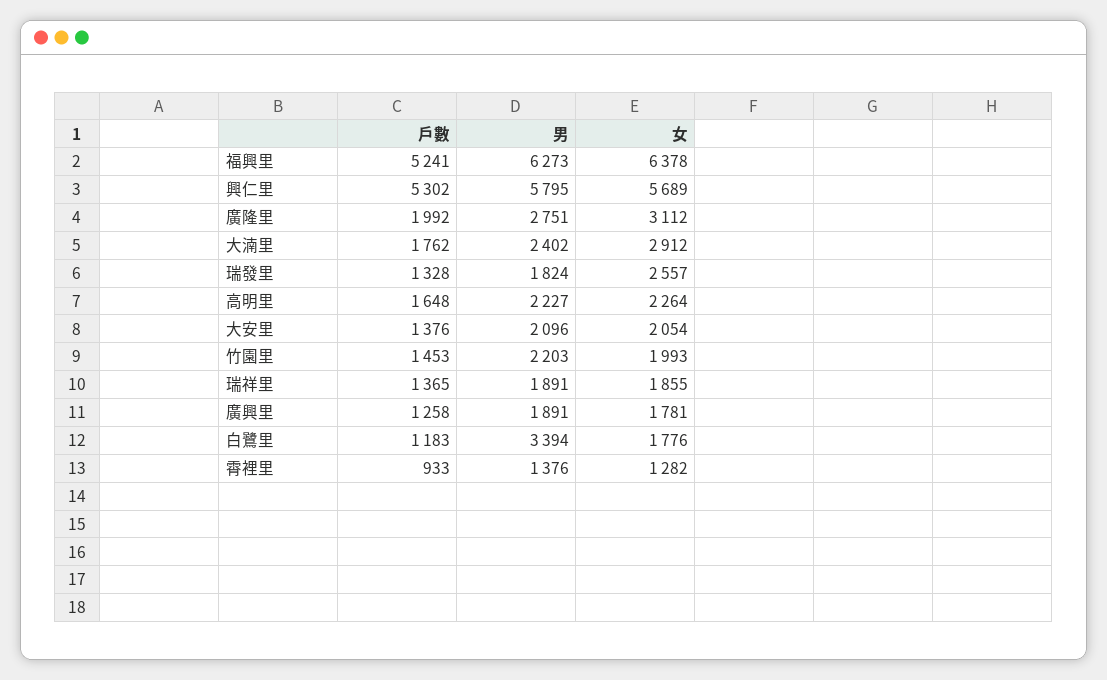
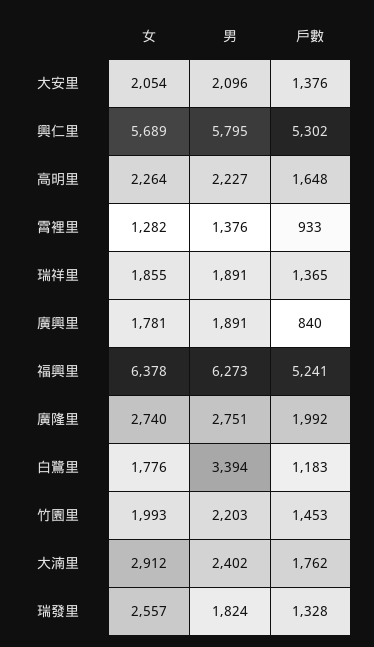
女, 廣隆里: 3112 -> 2740
戶數, 廣興里: 1258 -> 840

